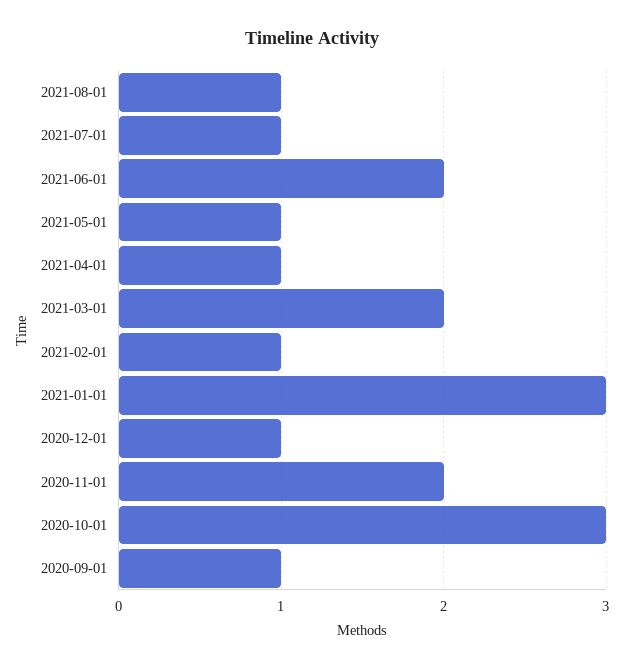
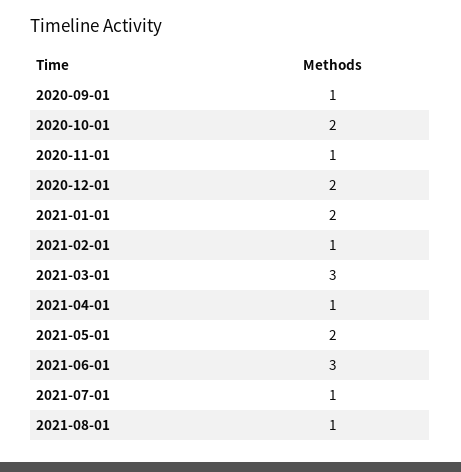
2021-06-01: 2 -> 3
2021-05-01: 1 -> 2
2021-03-01: 2 -> 3
2021-01-01: 3 -> 2
2020-12-01: 1 -> 2
2020-11-01: 2 -> 1
2020-10-01: 3 -> 2

